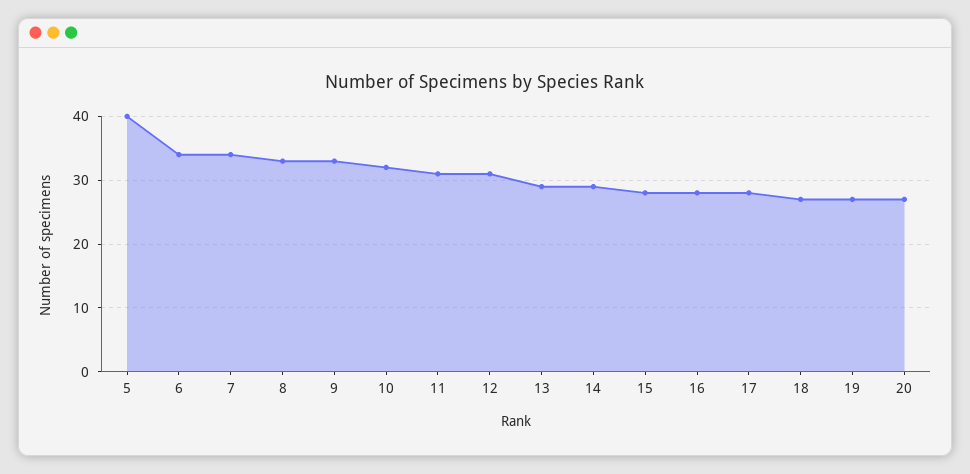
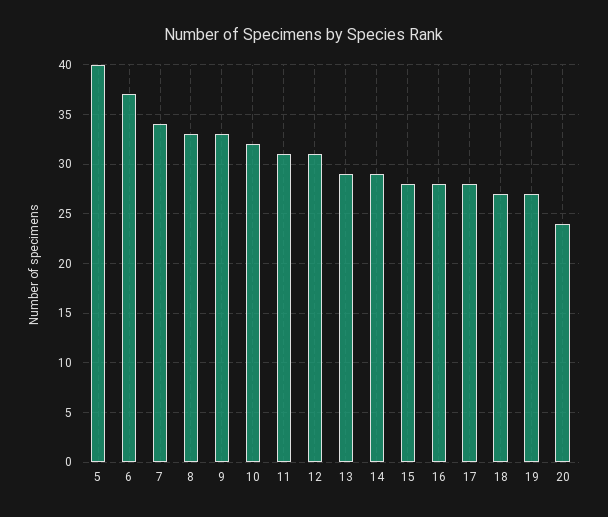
6: 34 -> 37
20: 27 -> 24

